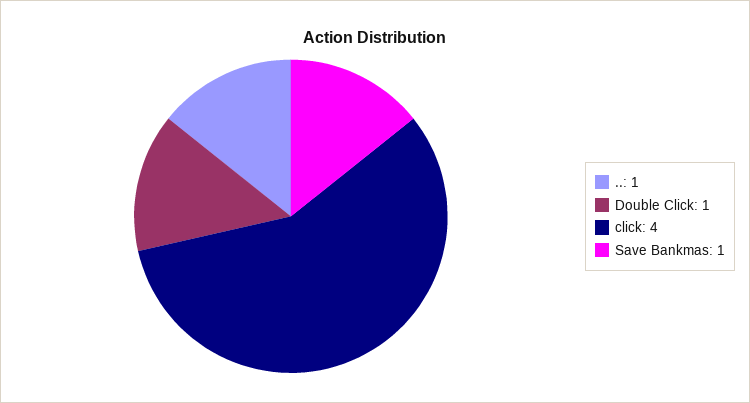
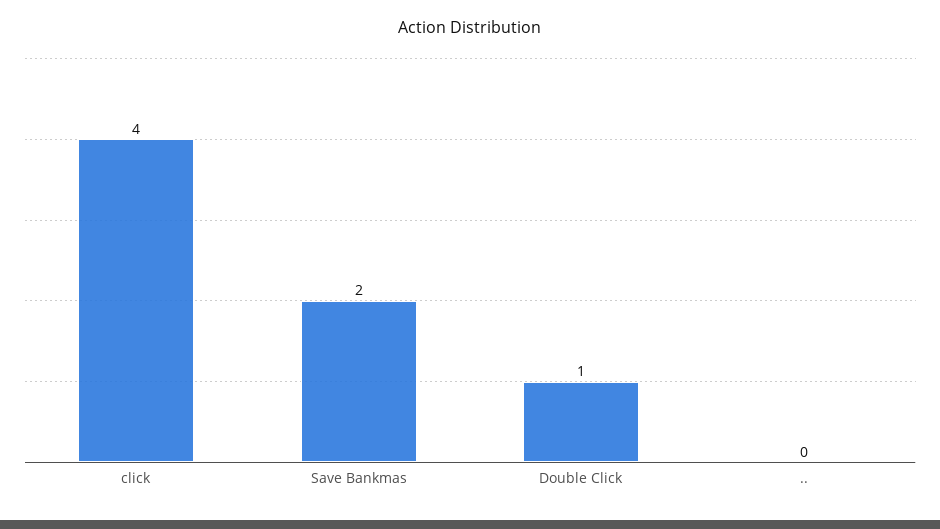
..: 1 -> 0
Save Bankmas: 1 -> 2

